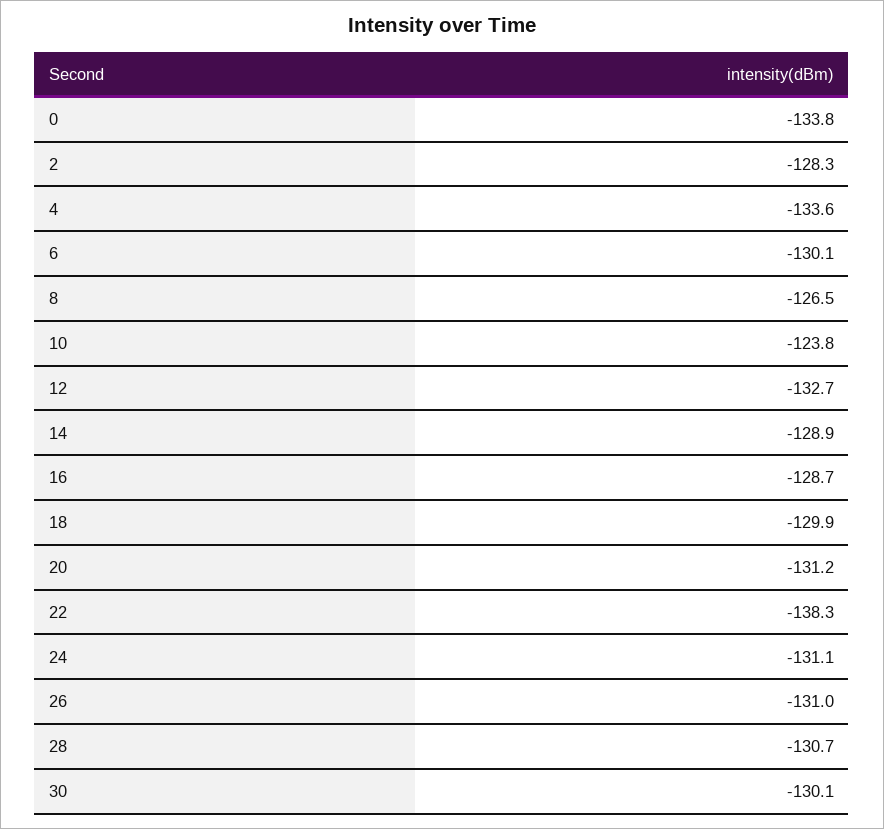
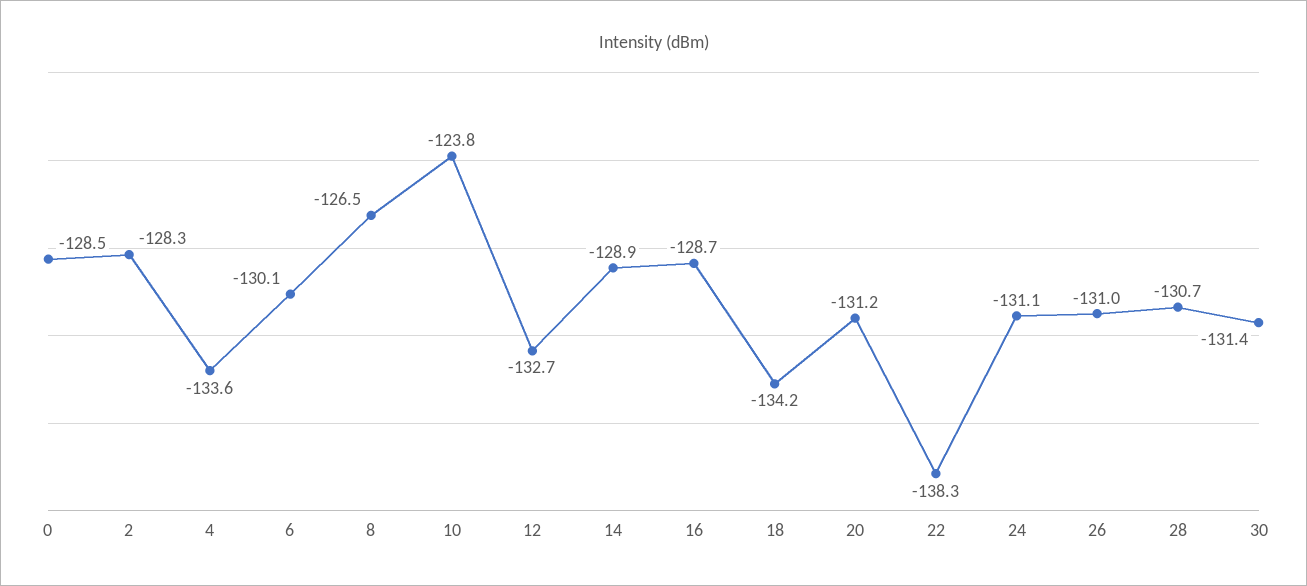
0: -133.8 -> -128.5
18: -129.9 -> -134.2
30: -130.1 -> -131.4

